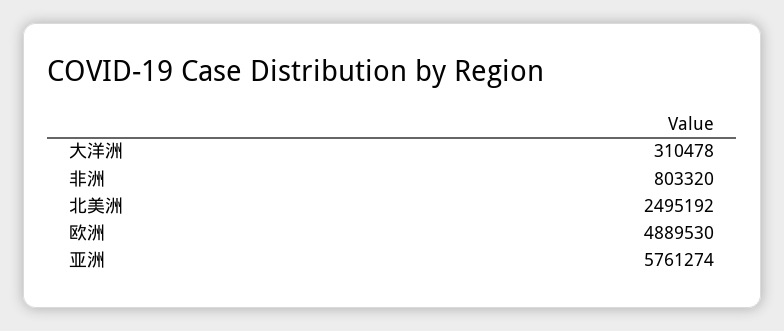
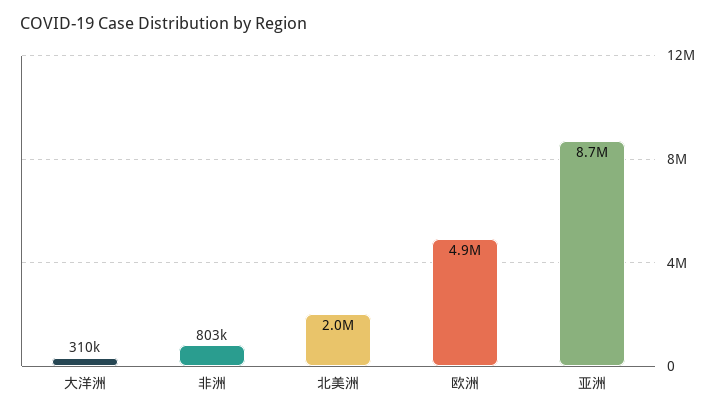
北美洲: 2495192 -> 2000000
亚洲: 5761274 -> 8700000

